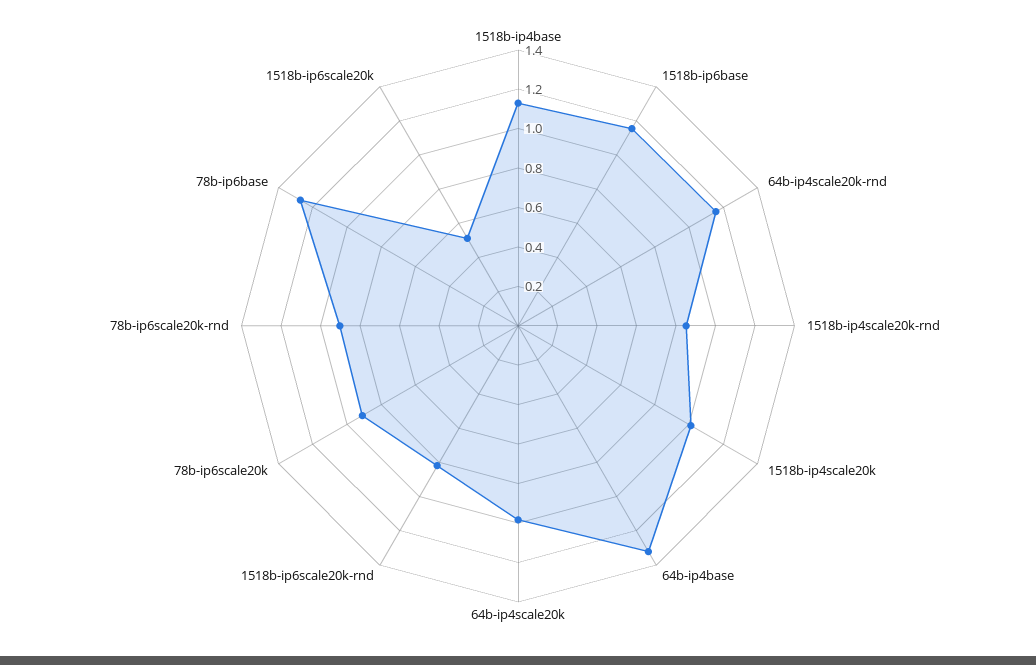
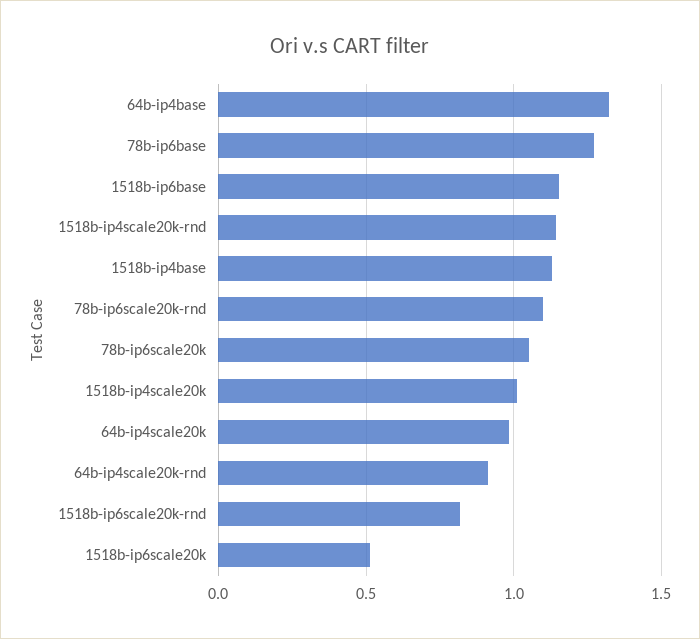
64b-ip4scale20k-rnd: 1.15 -> 0.9
1518b-ip4scale20k-rnd: 0.85 -> 1.15
78b-ip6scale20k: 0.9 -> 1.05
78b-ip6scale20k-rnd: 0.9 -> 1.1

